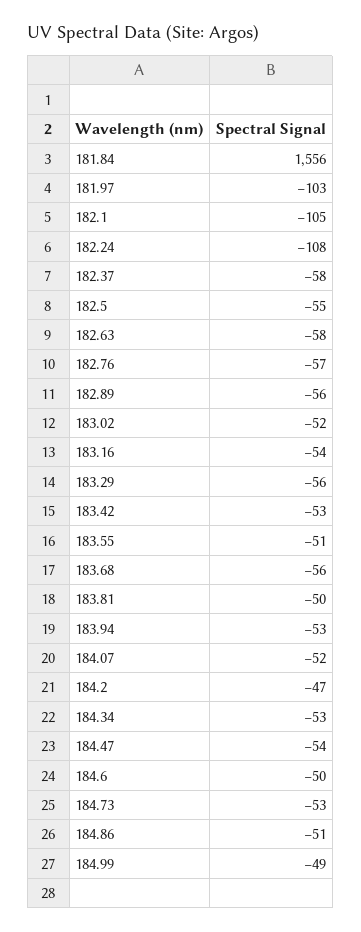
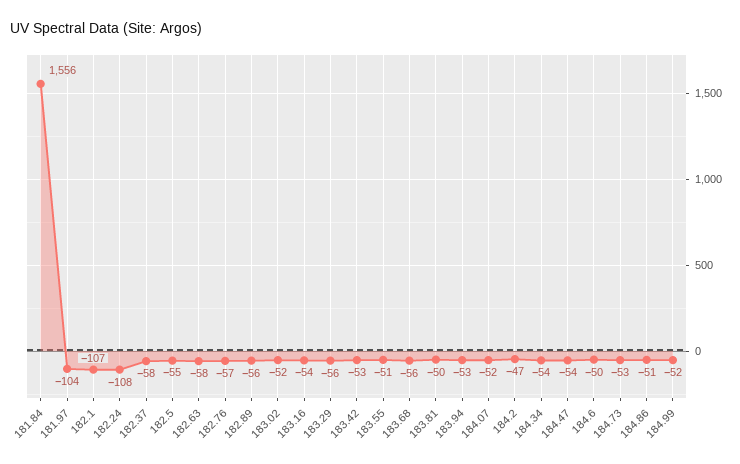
181.97: -103 -> -104
182.1: -105 -> -107
184.34: -53 -> -54
184.99: -49 -> -52

